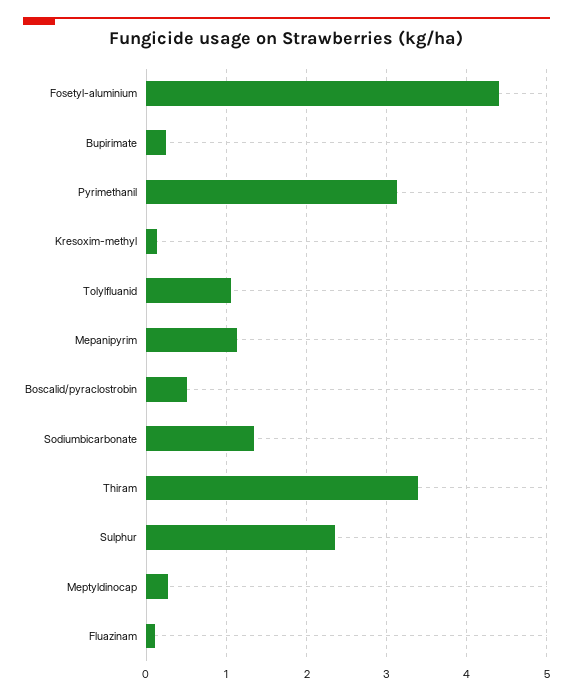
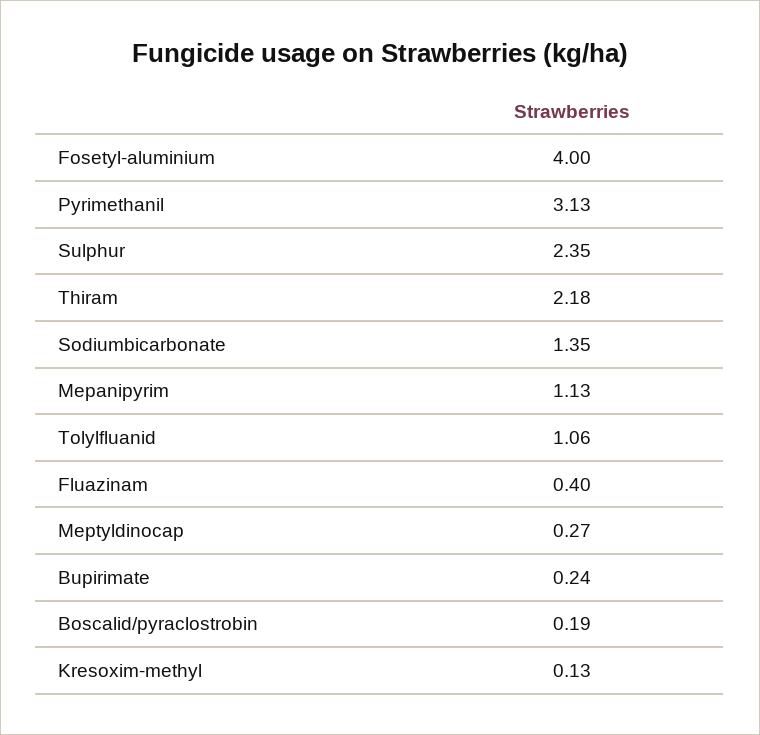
Fosetyl-aluminium: 4.4 -> 4
Boscalid/pyraclostrobin: 0.5 -> 0.19
Thiram: 3.4 -> 2.18
Fluazinam: 0.1 -> 0.4

